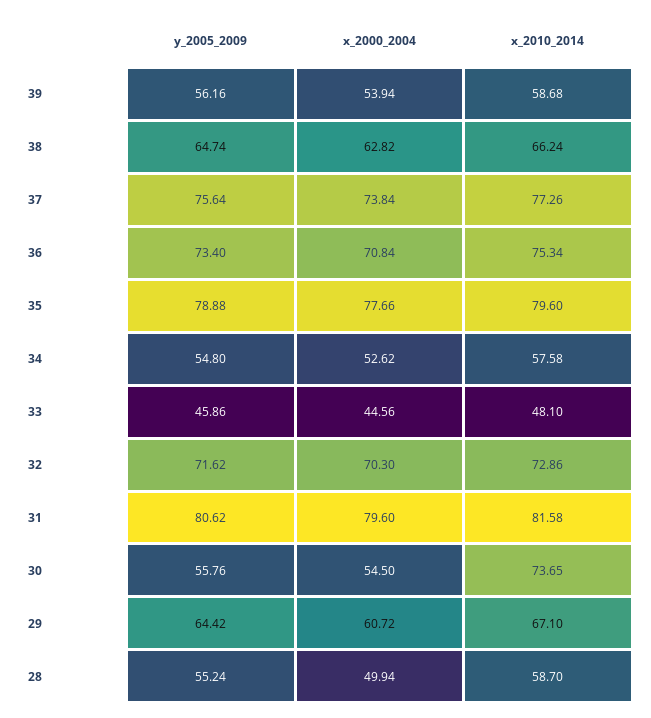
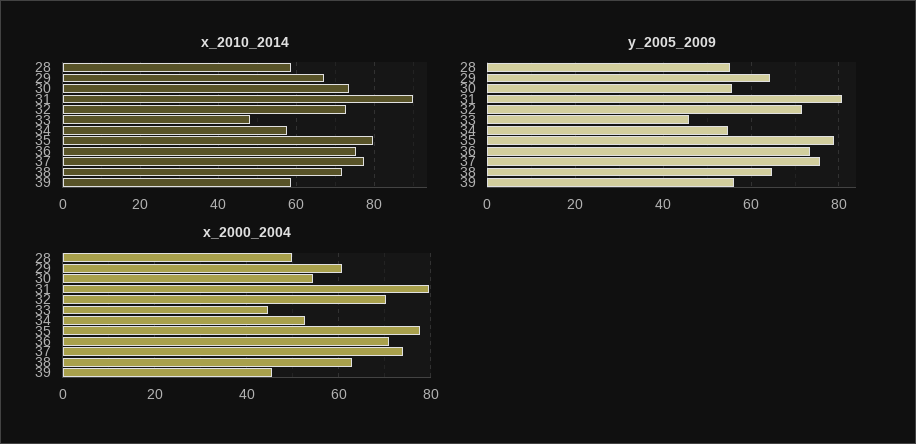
x_2000_2004, 39: 53.94 -> 46
x_2010_2014, 38: 66.24 -> 72
x_2010_2014, 31: 81.58 -> 90

